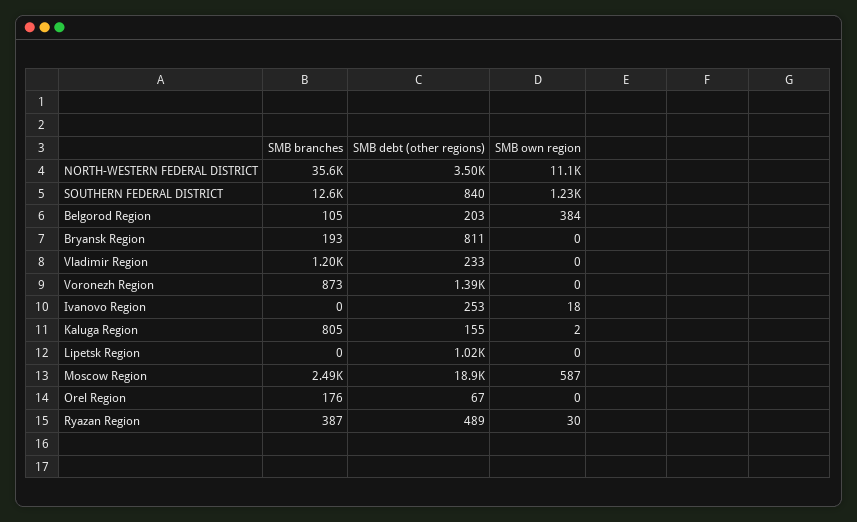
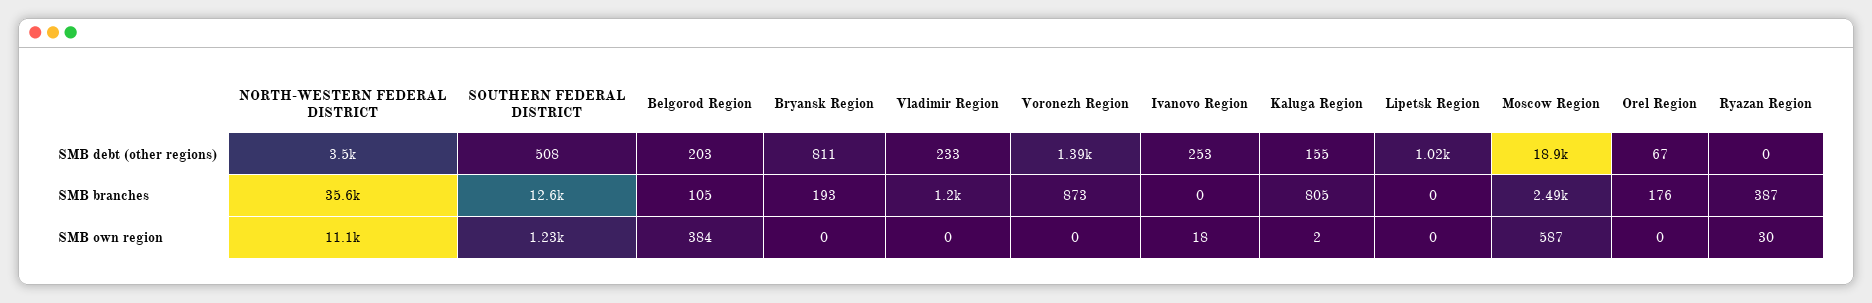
SMB debt (other regions), SOUTHERN FEDERAL DISTRICT: 840 -> 508
SMB debt (other regions), Ryazan Region: 489 -> 0

